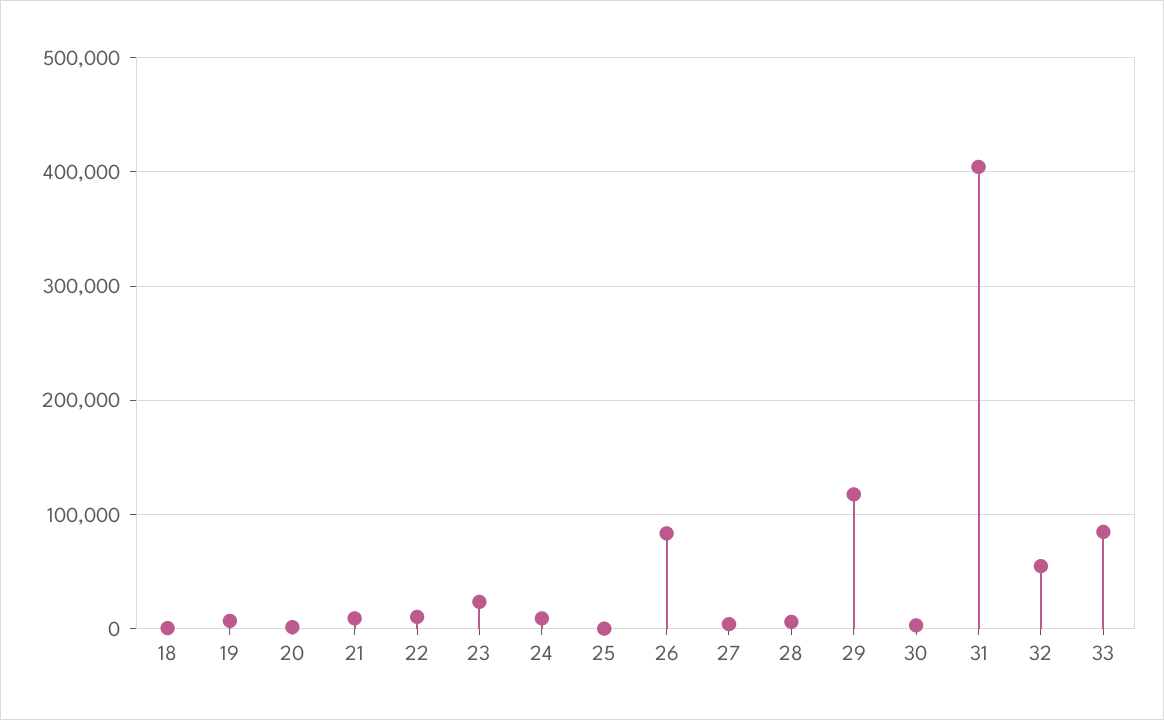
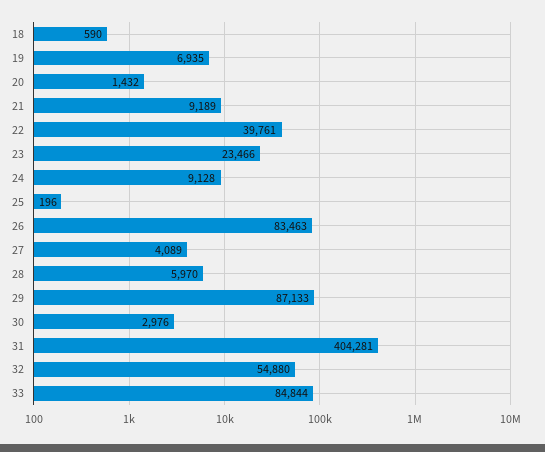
22: 10000 -> 39761
29: 120000 -> 87133

